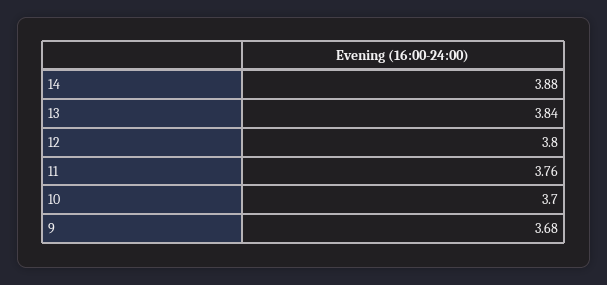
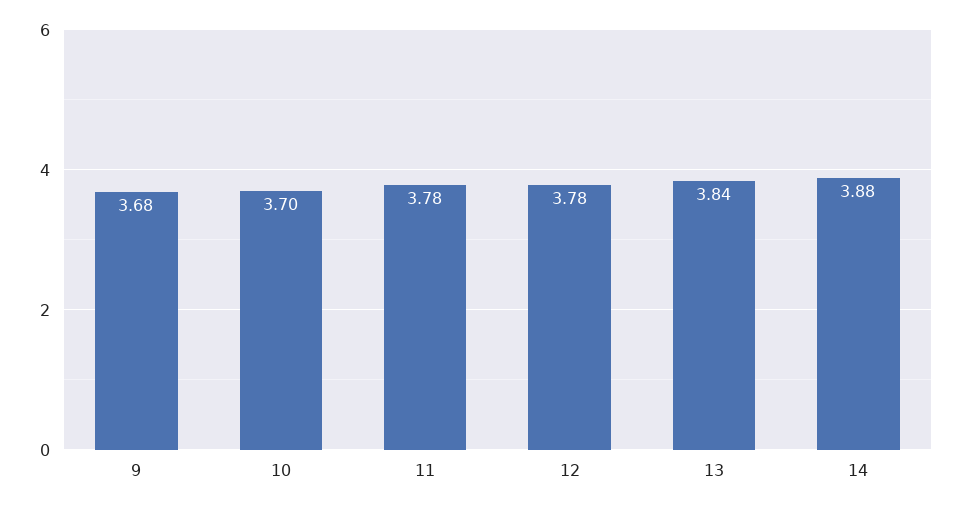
12: 3.8 -> 3.78
11: 3.76 -> 3.78

